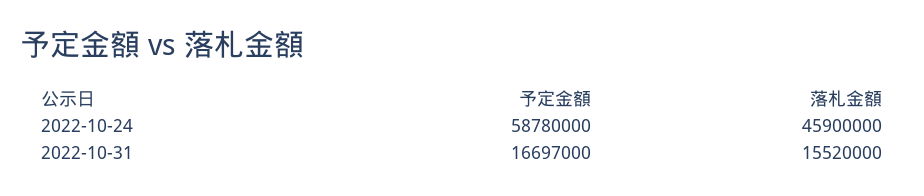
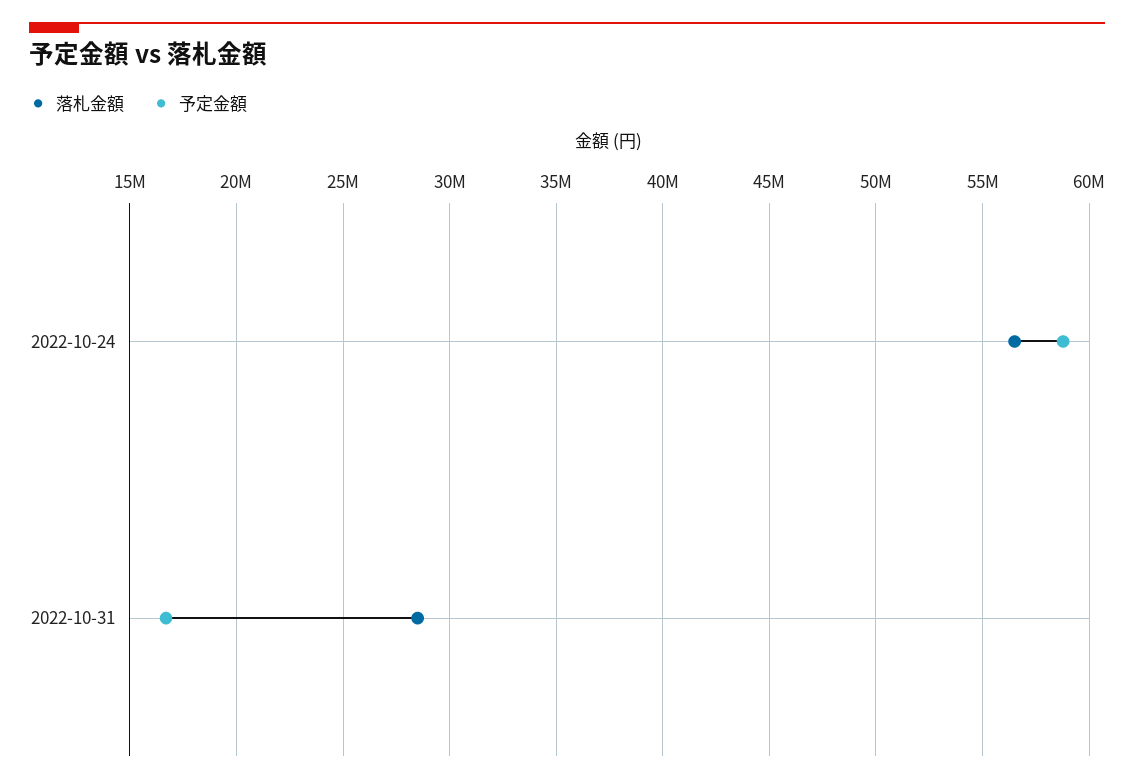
落札金額, 2022-10-24: 45900000 -> 56500000
落札金額, 2022-10-31: 15520000 -> 28500000

